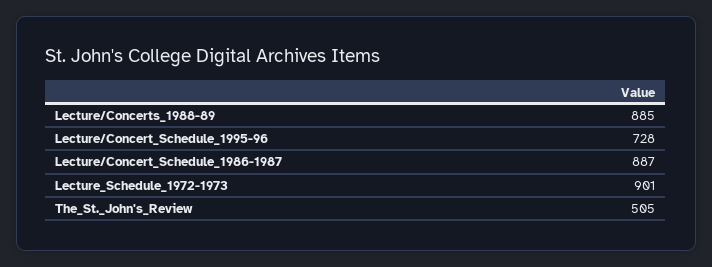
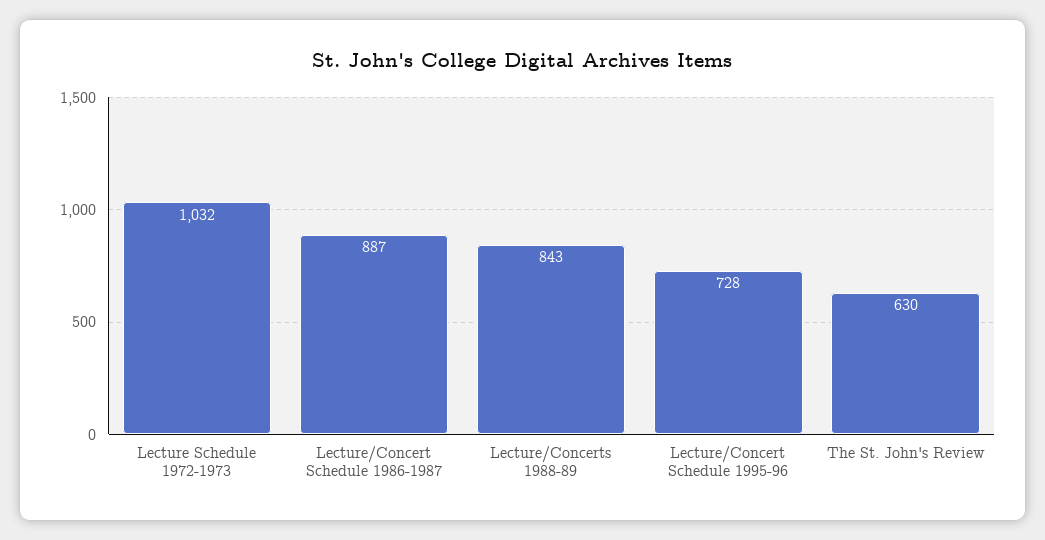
Lecture/Concerts_1988-89: 885 -> 843
Lecture_Schedule_1972-1973: 901 -> 1032
The_St._John's_Review: 505 -> 630

